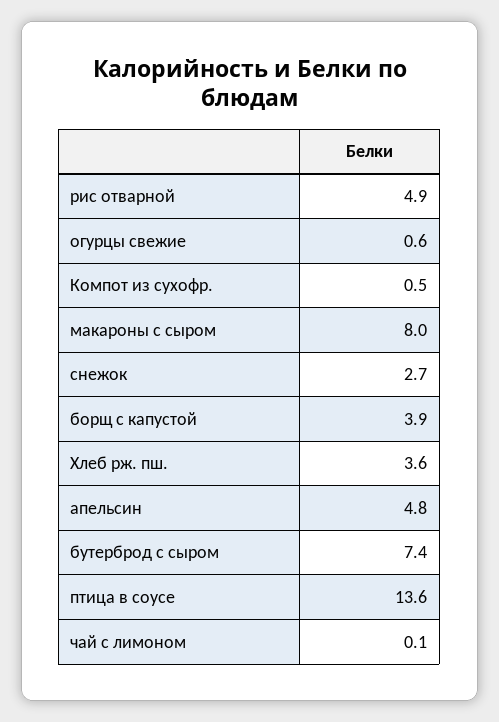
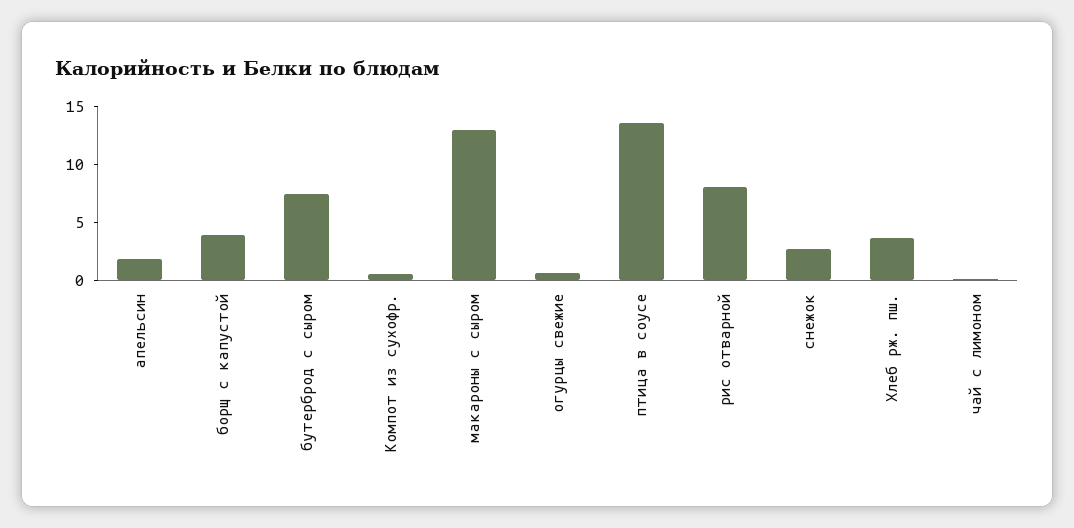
рис отварной: 4.9 -> 8
макароны с сыром: 8 -> 13
апельсин: 4.8 -> 2

